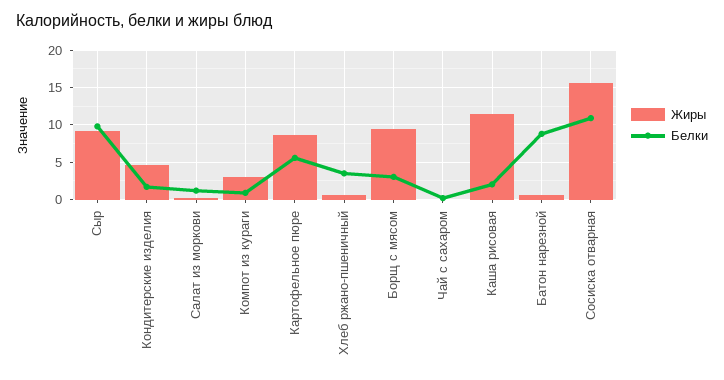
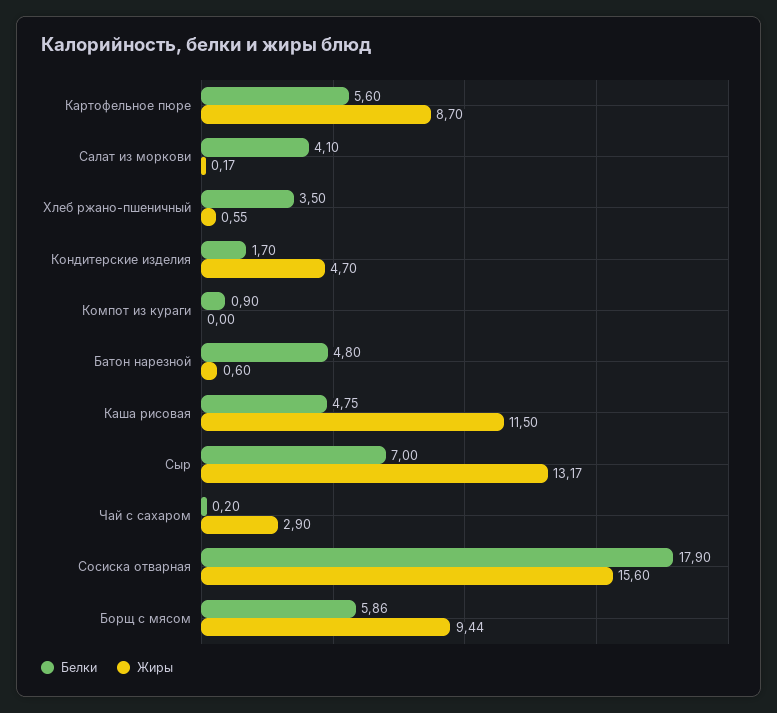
Жиры, Сыр: 9 -> 13.17
Белки, Сыр: 10 -> 7
Белки, Салат из моркови: 1 -> 4.1
Жиры, Компот из кураги: 3 -> 0
Белки, Борщ с мясом: 3 -> 5.86
Жиры, Чай с сахаром: 0 -> 2.9
Белки, Каша рисовая: 2 -> 4.75
Белки, Батон нарезной: 9 -> 4.8
Белки, Сосиска отварная: 11 -> 17.9

